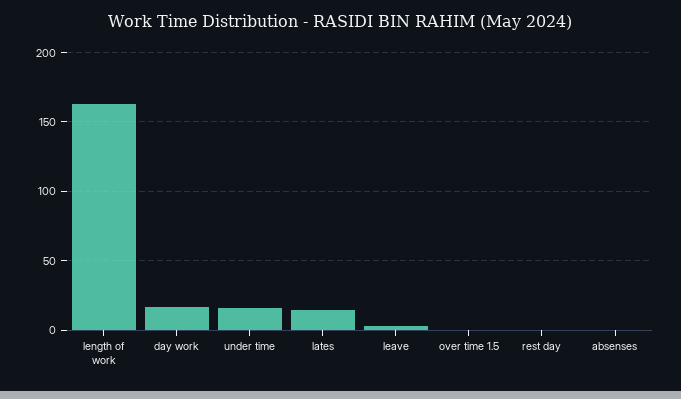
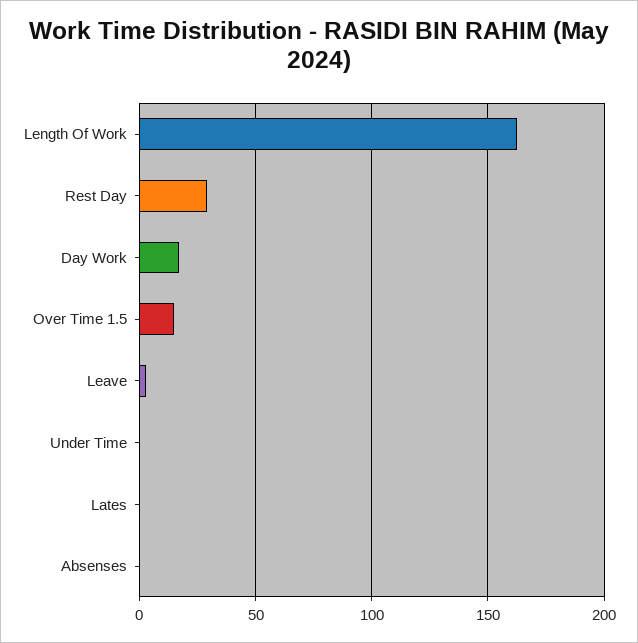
under time: 15 -> 0
lates: 15 -> 0
over time 1.5: 0 -> 15
rest day: 0 -> 30

